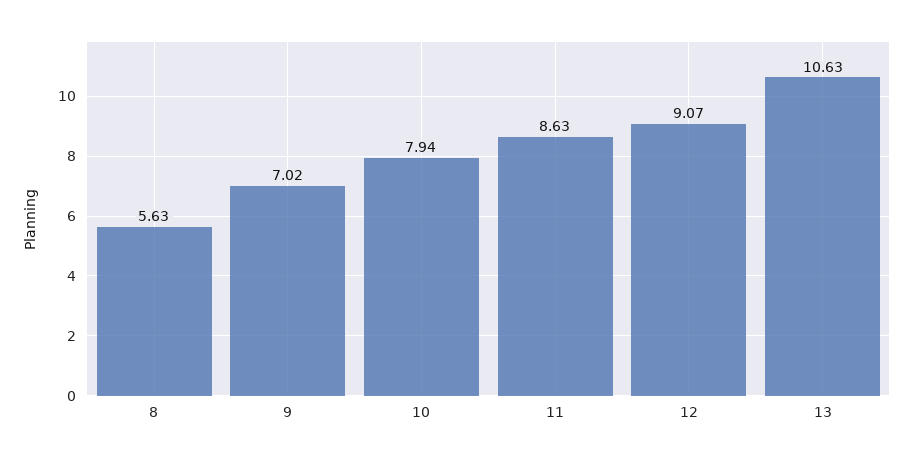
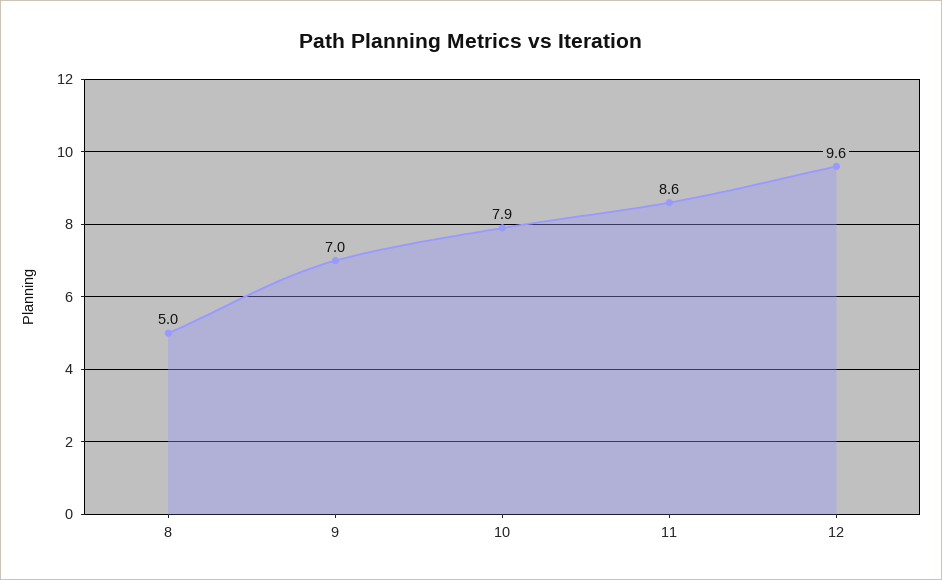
8: 5.63 -> 5
12: 9.07 -> 9.6
13: 10.63 -> none

